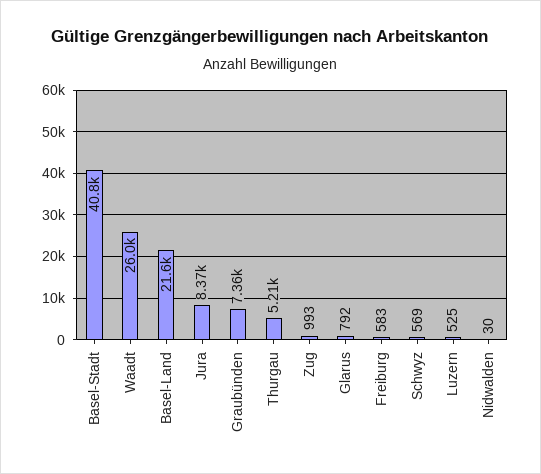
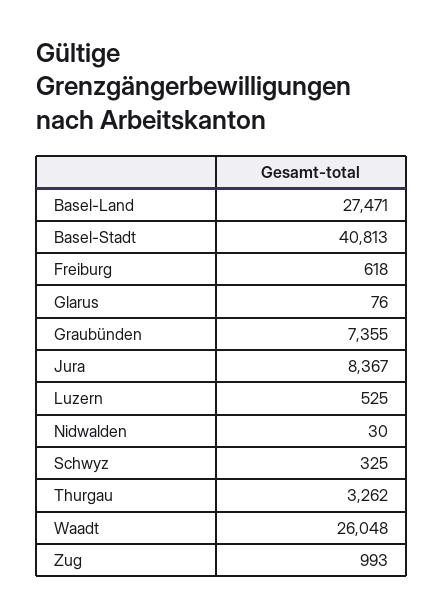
Basel-Land: 21600 -> 27471
Thurgau: 5210 -> 3262
Glarus: 792 -> 76
Freiburg: 583 -> 618
Schwyz: 569 -> 325

